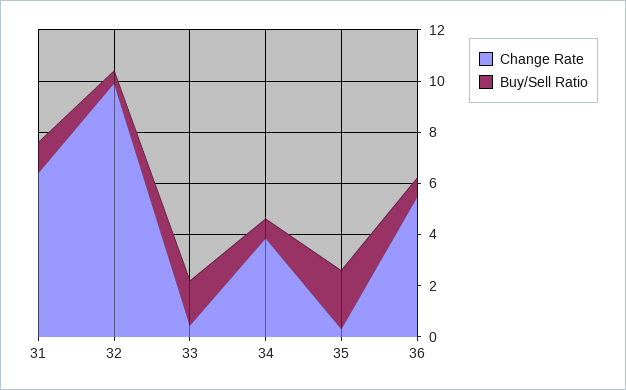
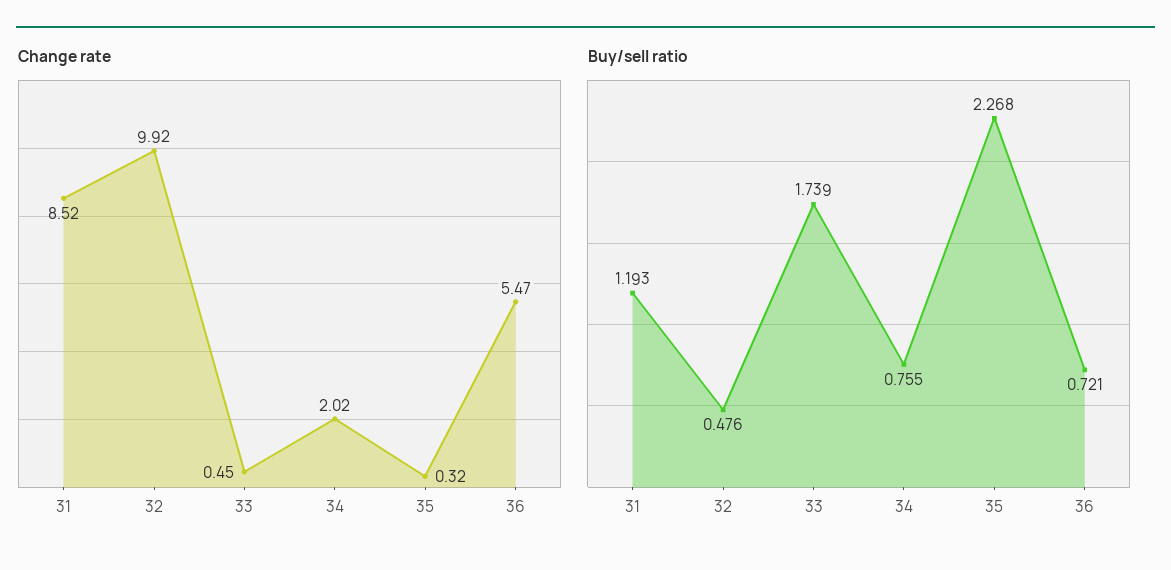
Change Rate, 31: 6.5 -> 8.52
Change Rate, 34: 4 -> 2.02

